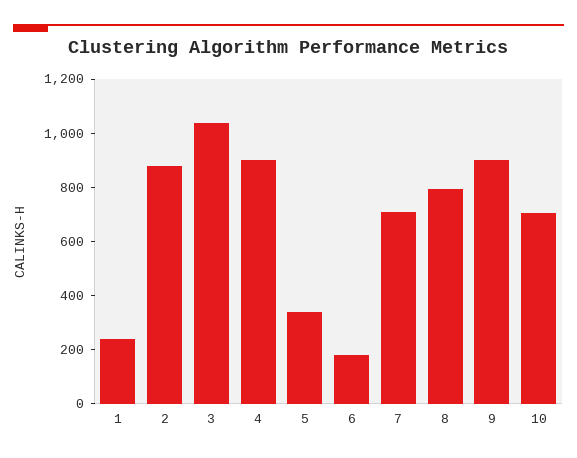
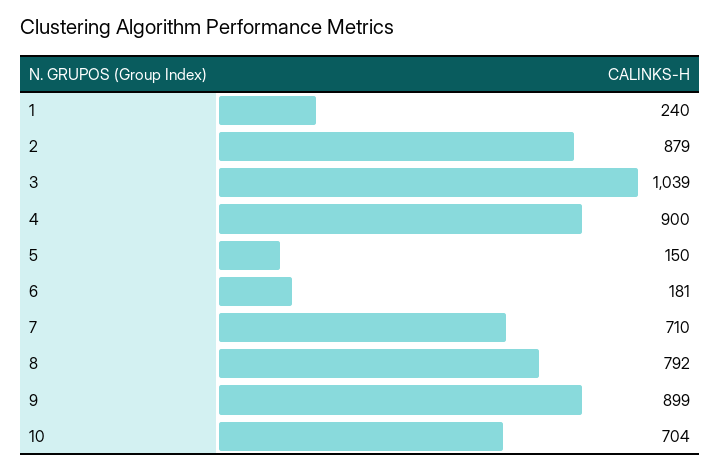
5: 350 -> 150

